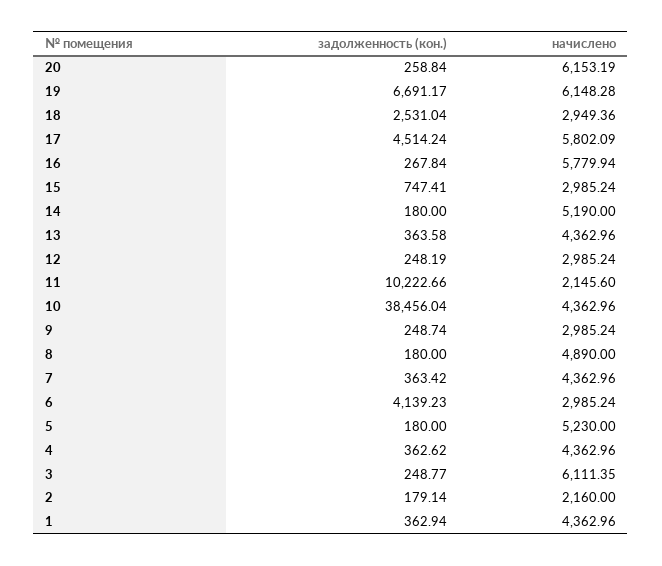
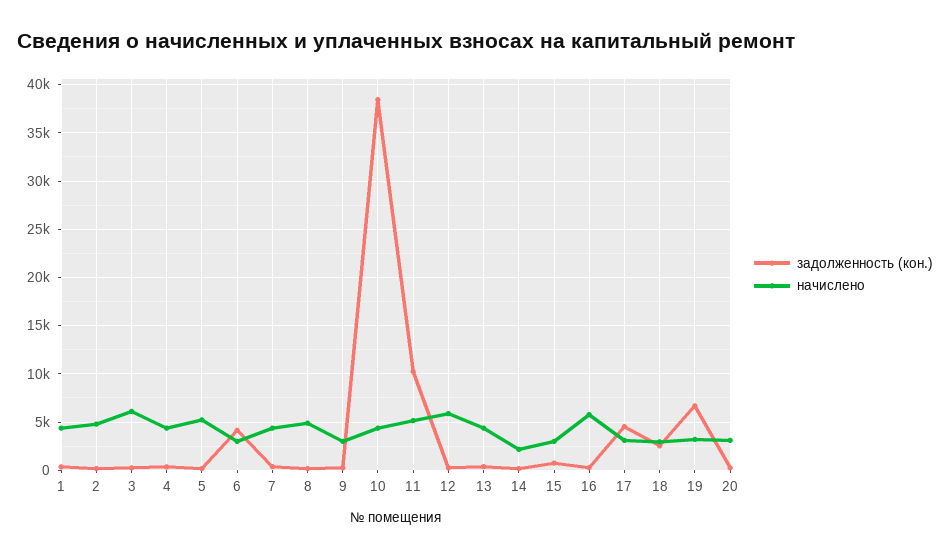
начислено, 20: 6153.19 -> 3000
начислено, 19: 6148.28 -> 3000
начислено, 17: 5802.09 -> 3000
начислено, 14: 5190 -> 2000
начислено, 12: 2985.24 -> 6000
начислено, 11: 2145.6 -> 5000
начислено, 2: 2160 -> 5000

